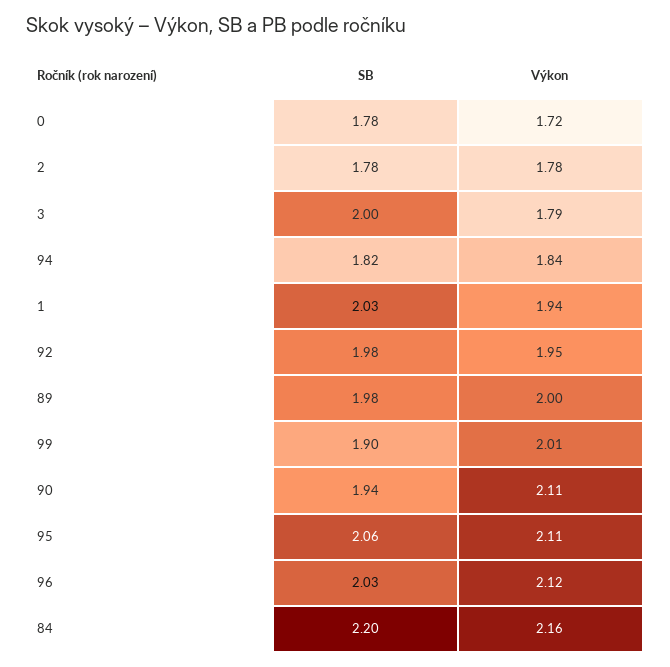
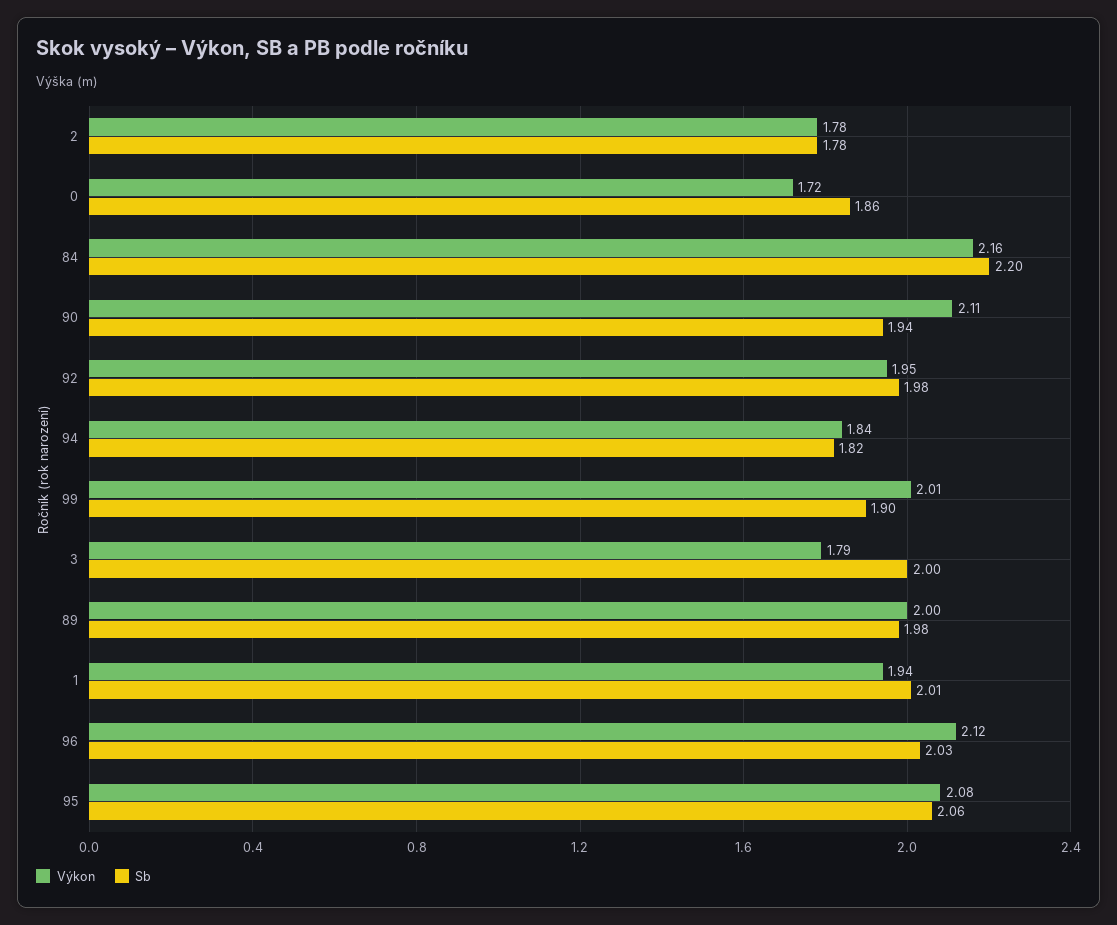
SB, 0: 1.78 -> 1.86
SB, 1: 2.03 -> 2.01
Výkon, 95: 2.11 -> 2.08

